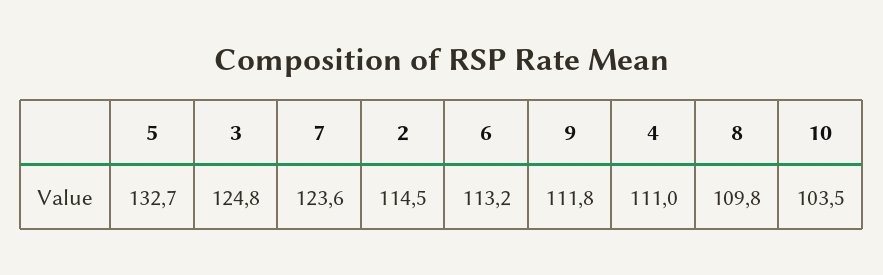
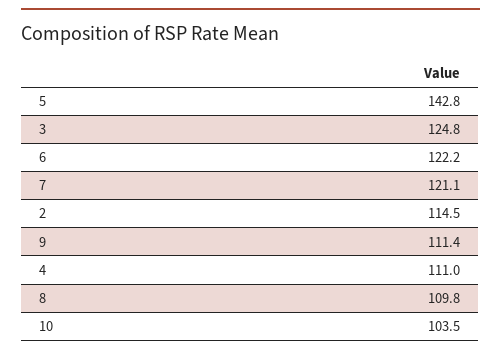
5: 132.7 -> 142.8
7: 123.6 -> 121.1
6: 113.2 -> 122.2
9: 111.8 -> 111.4

